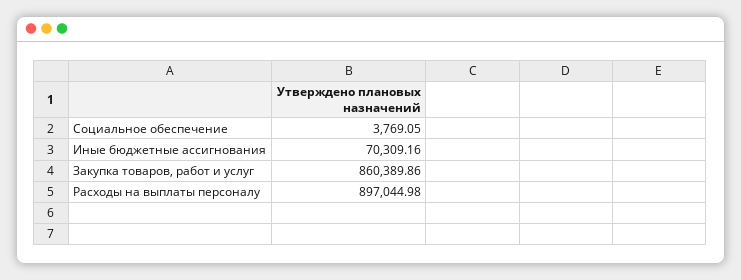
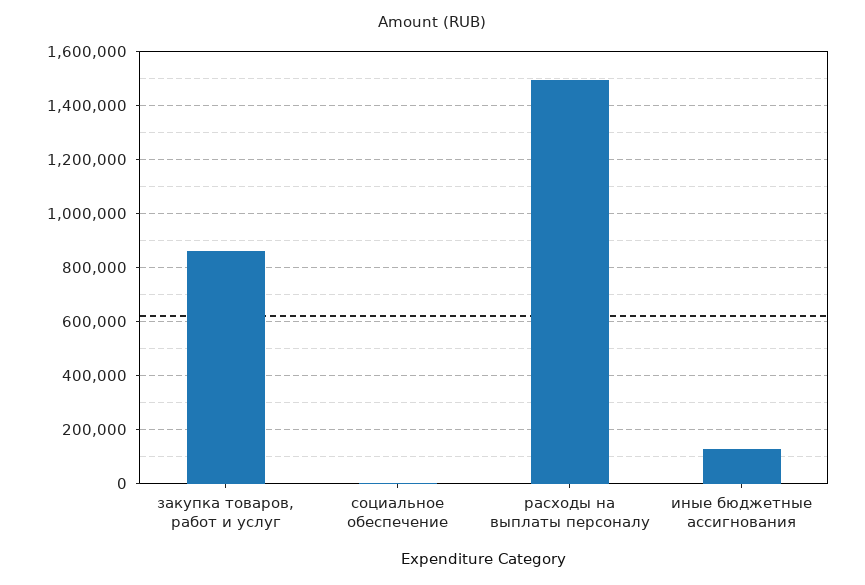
Иные бюджетные ассигнования: 70309.16 -> 125000
Расходы на выплаты персоналу: 897044.98 -> 1500000

